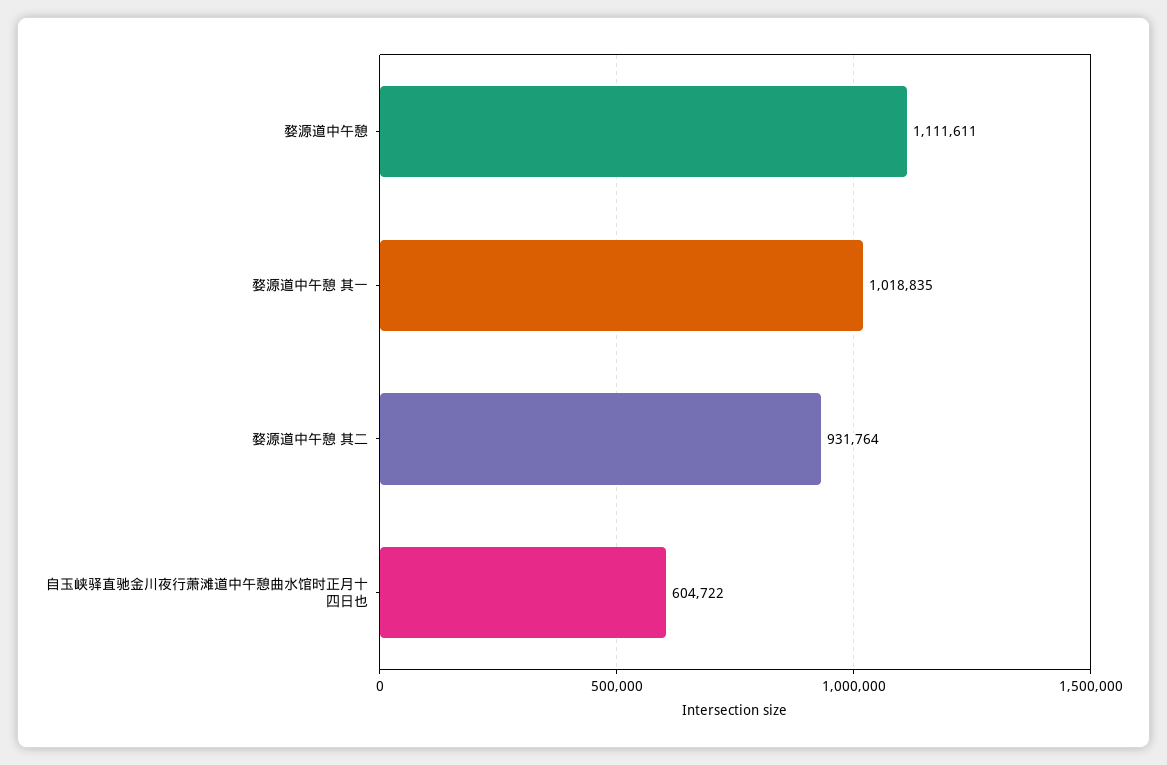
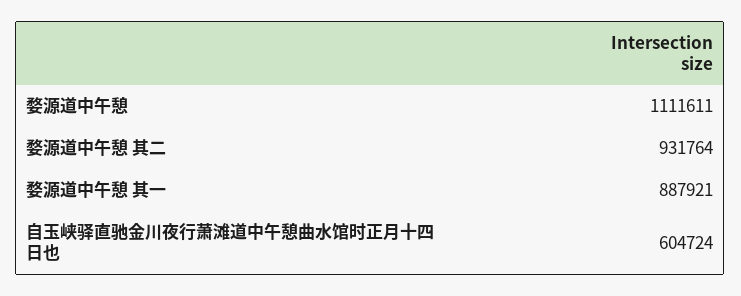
婺源道中午憩 其一: 1018835 -> 887921
自玉峡驿直驰金川夜行萧滩道中午憩曲水馆时正月十四日也: 604722 -> 604724

